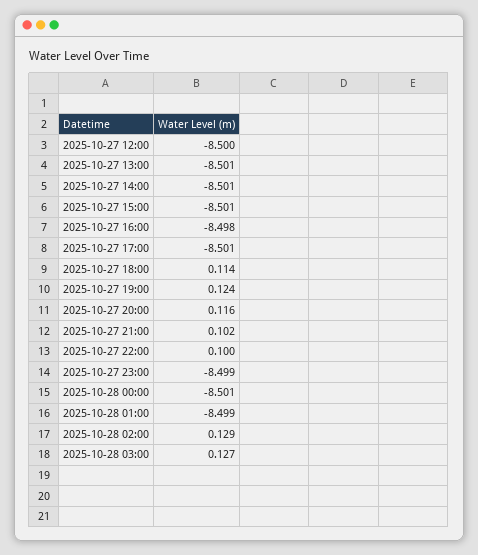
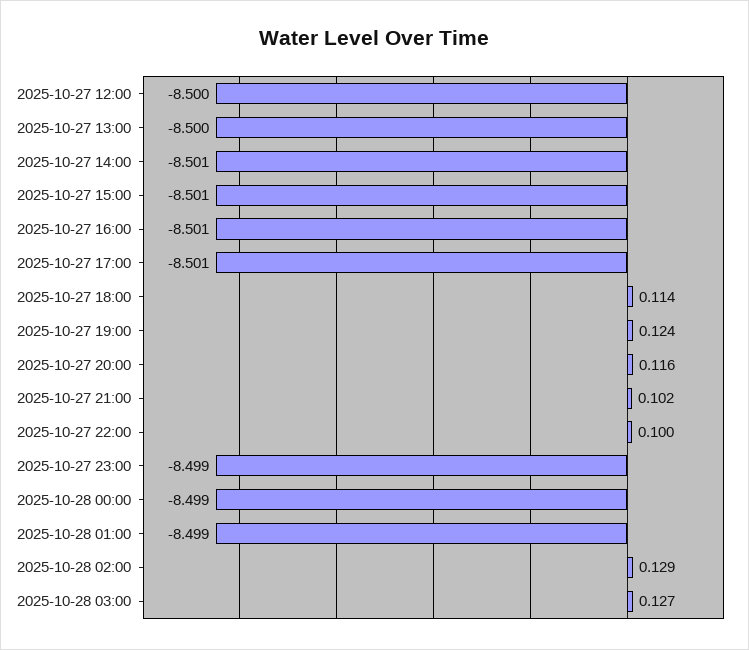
2025-10-27 13:00: -8.501 -> -8.5
2025-10-27 16:00: -8.498 -> -8.501
2025-10-28 00:00: -8.501 -> -8.499

